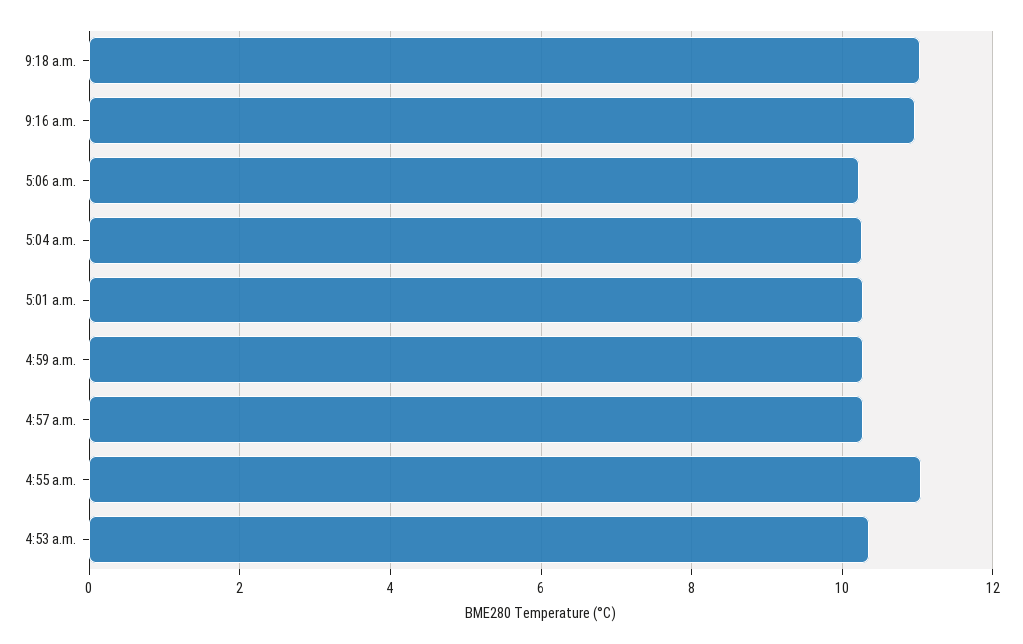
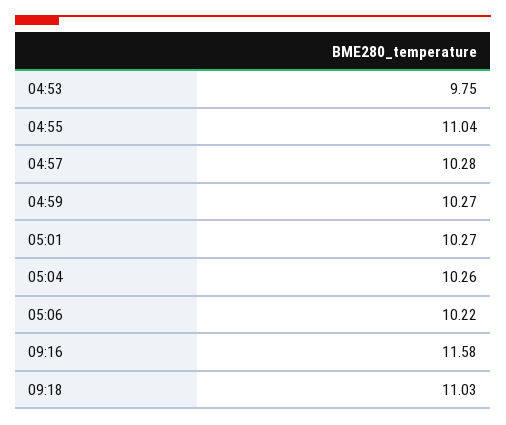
9:16 a.m.: 11 -> 11.58
4:53 a.m.: 10.4 -> 9.75

